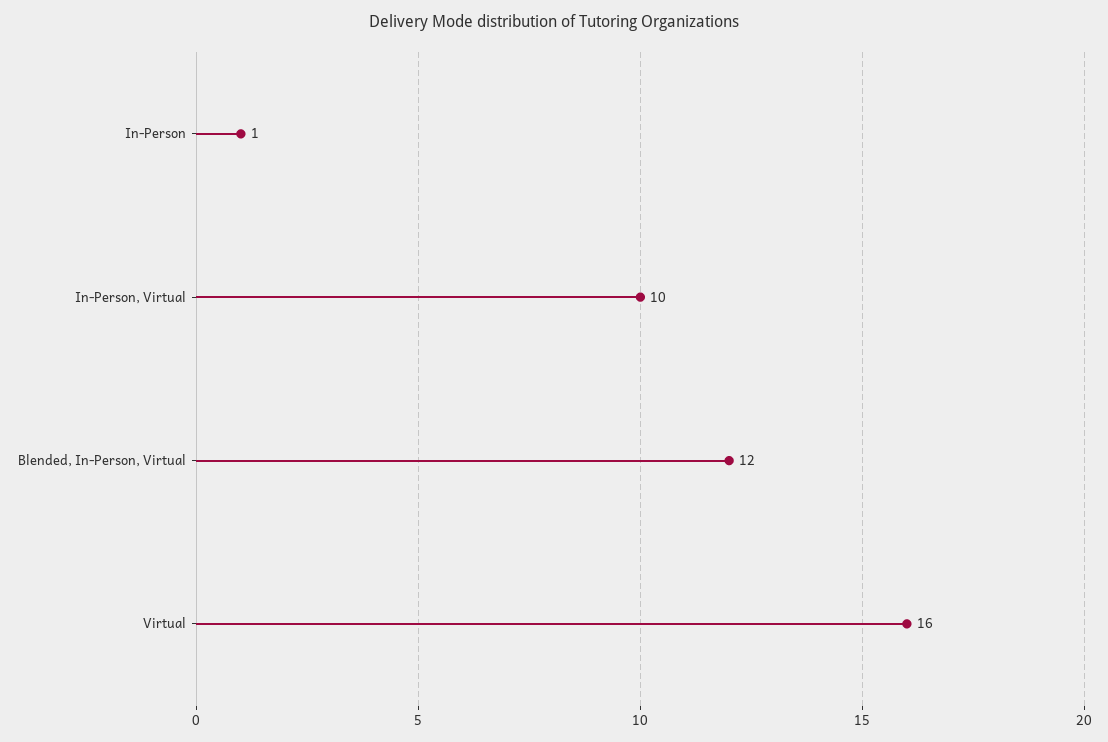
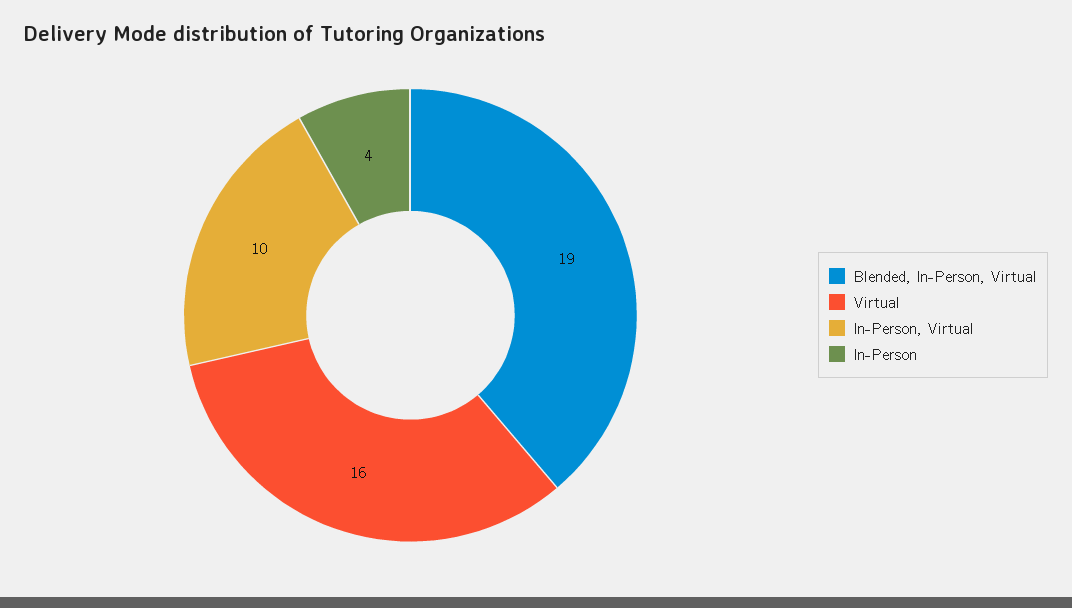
In-Person: 1 -> 4
Blended, In-Person, Virtual: 12 -> 19

